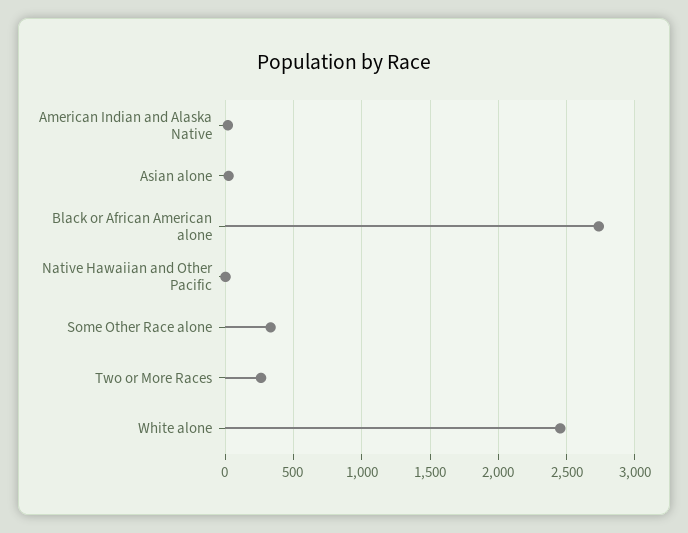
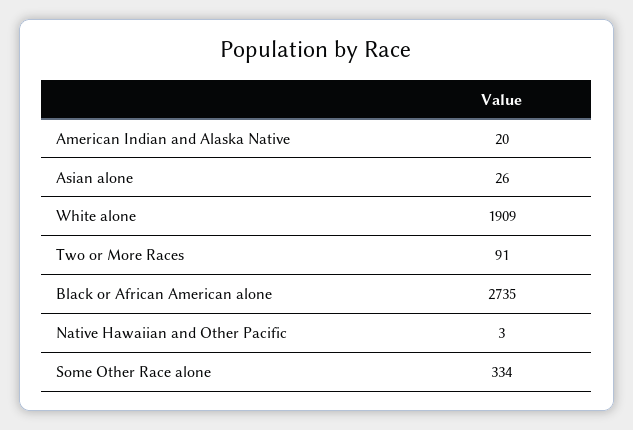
Two or More Races: 250 -> 91
White alone: 2450 -> 1909

